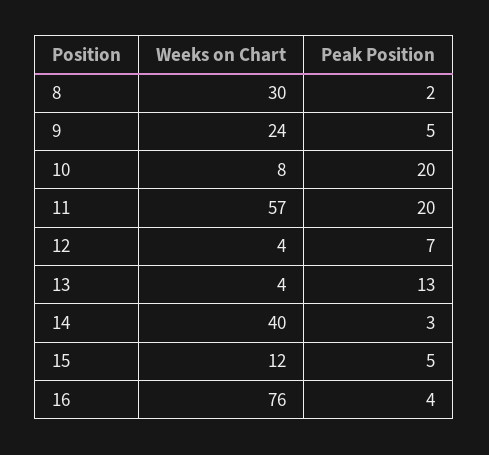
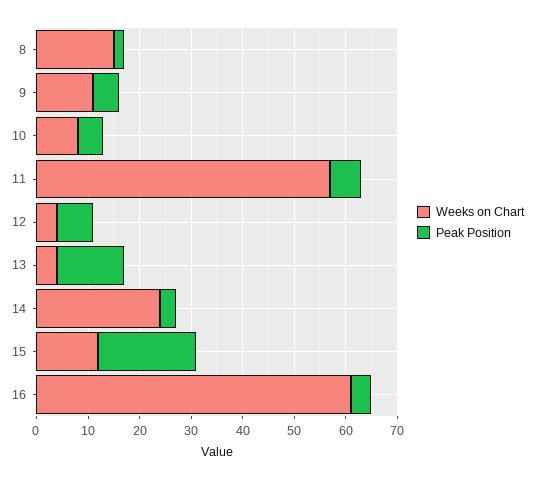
Weeks on Chart, 8: 30 -> 15
Weeks on Chart, 9: 24 -> 10
Peak Position, 10: 20 -> 5
Peak Position, 11: 20 -> 5
Weeks on Chart, 14: 40 -> 25
Peak Position, 15: 5 -> 20
Weeks on Chart, 16: 76 -> 60

